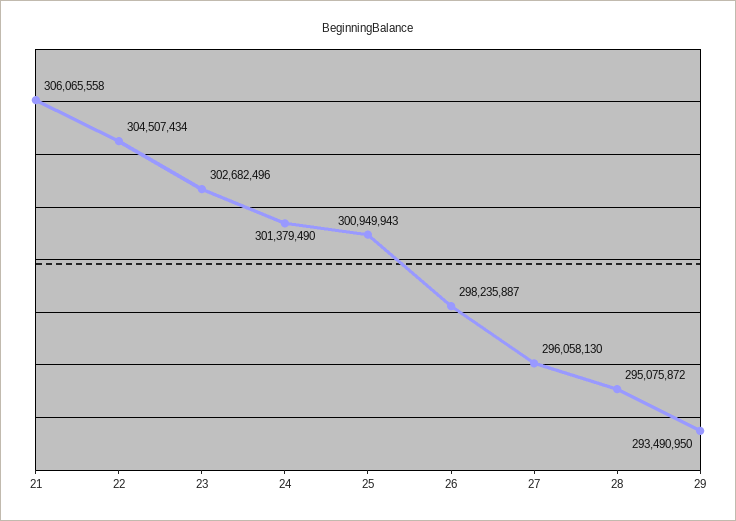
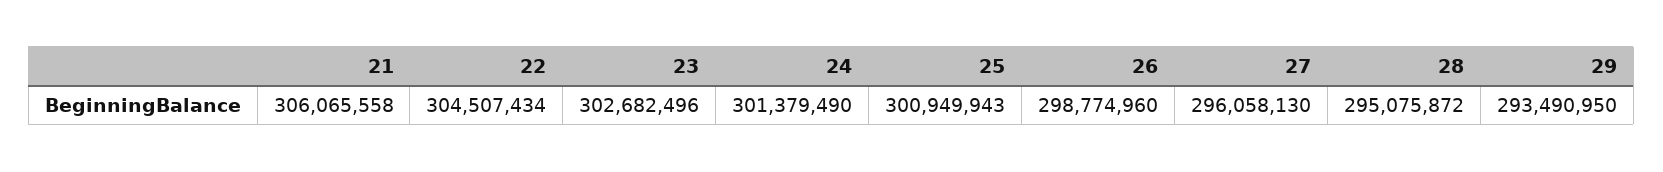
26: 298235887 -> 298774960

